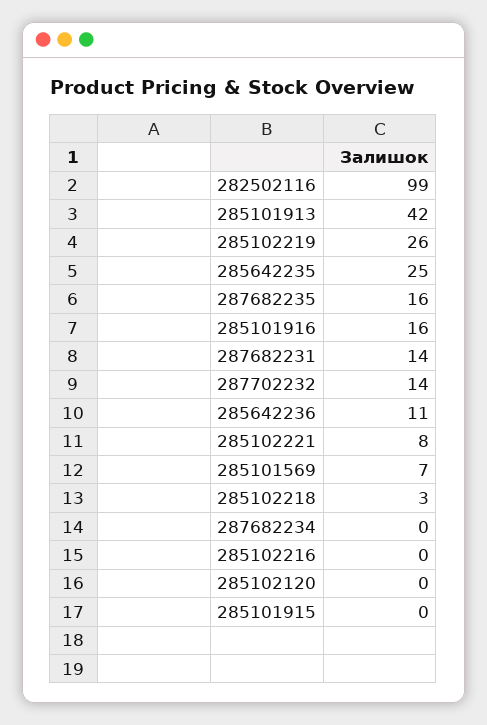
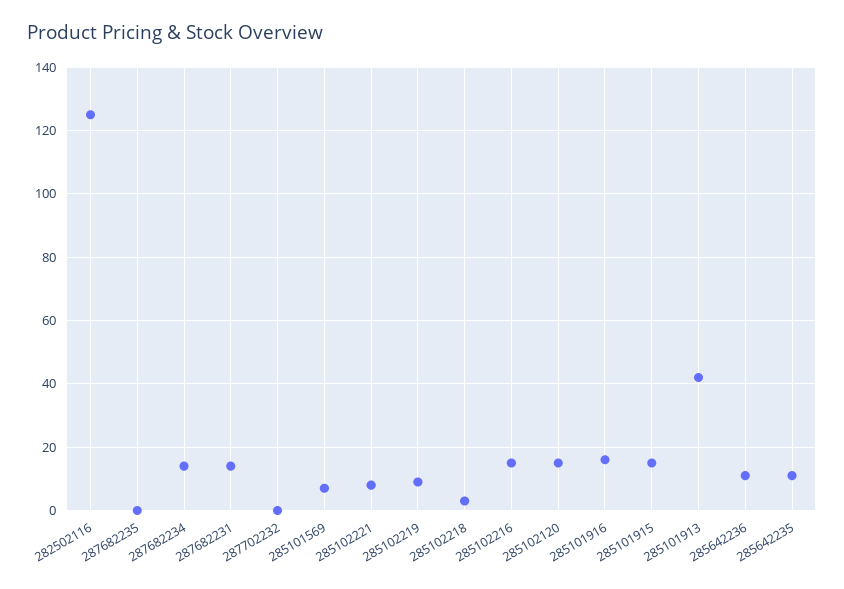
282502116: 99 -> 125
285102219: 26 -> 10
285642235: 25 -> 10
287682235: 16 -> 0
287702232: 14 -> 0
287682234: 0 -> 15
285102216: 0 -> 15
285102120: 0 -> 15
285101915: 0 -> 15

